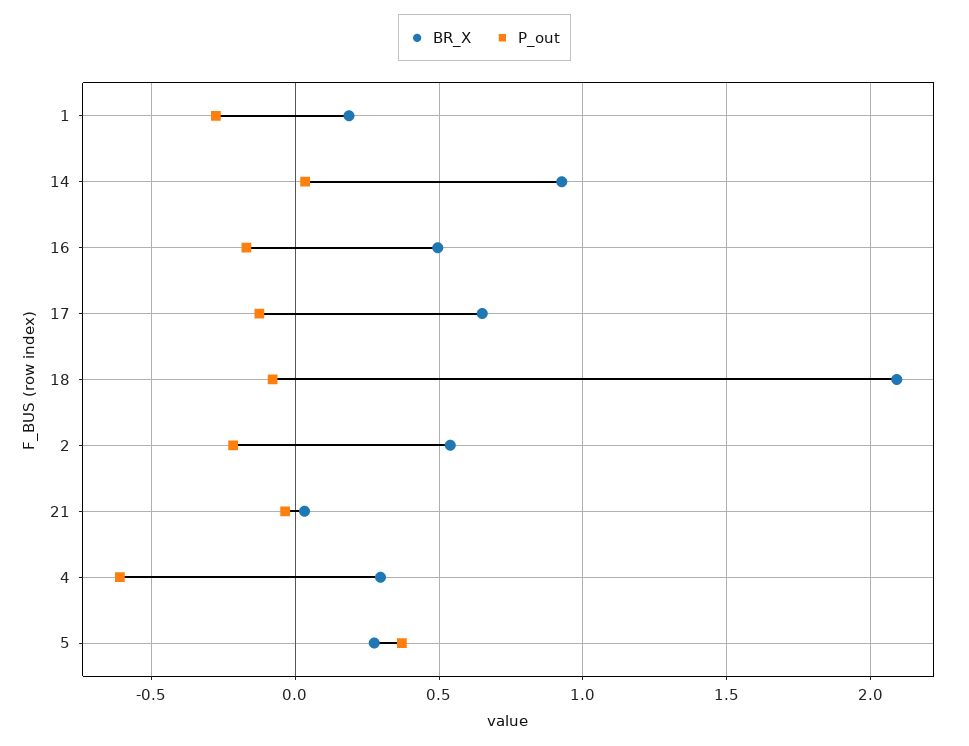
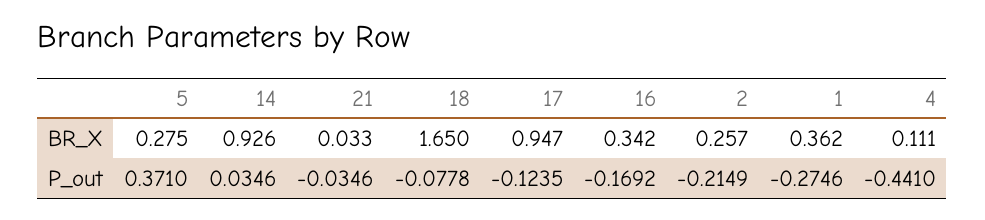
BR_X, 1: 0.2 -> 0.362
BR_X, 16: 0.5 -> 0.342
BR_X, 17: 0.65 -> 0.947
BR_X, 18: 2.1 -> 1.65
BR_X, 2: 0.55 -> 0.257
BR_X, 4: 0.3 -> 0.111
P_out, 4: -0.6 -> -0.441

